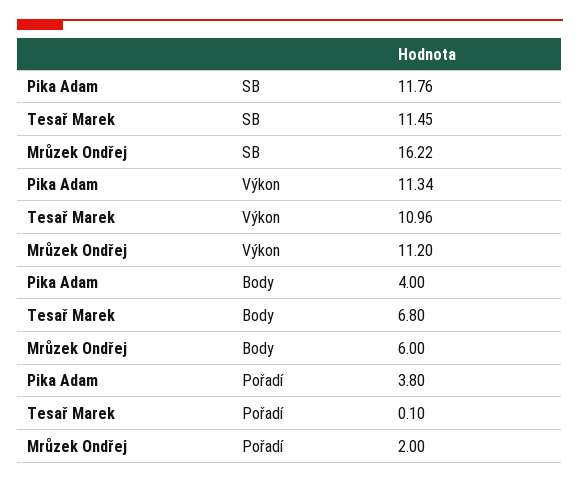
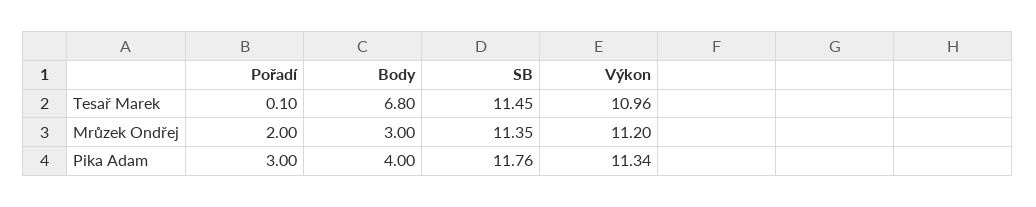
Mrůzek Ondřej, SB: 16.22 -> 11.35
Mrůzek Ondřej, Body: 6 -> 3
Pika Adam, Pořadí: 3.8 -> 3

